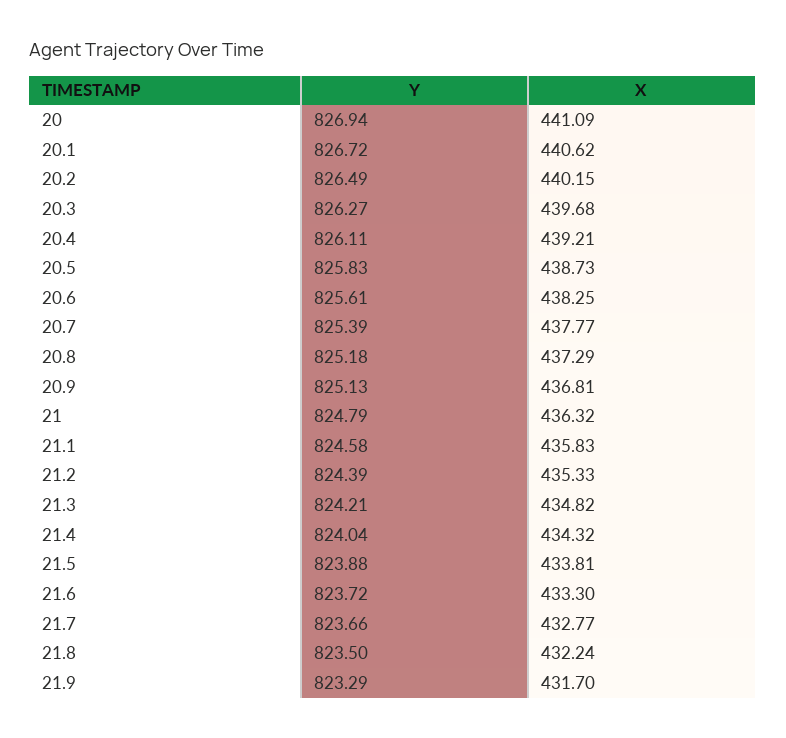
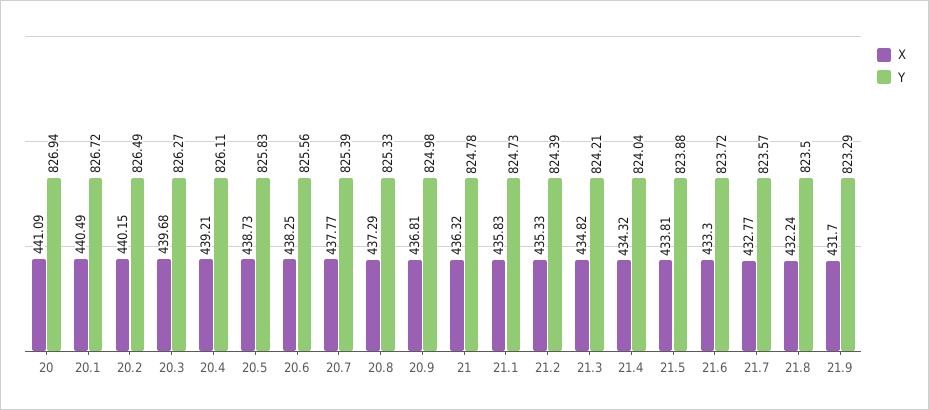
X, 20.1: 440.62 -> 440.49
Y, 20.6: 825.61 -> 825.56
Y, 20.8: 825.18 -> 825.33
Y, 20.9: 825.13 -> 824.98
Y, 21: 824.79 -> 824.78
Y, 21.1: 824.58 -> 824.73
Y, 21.7: 823.66 -> 823.57

